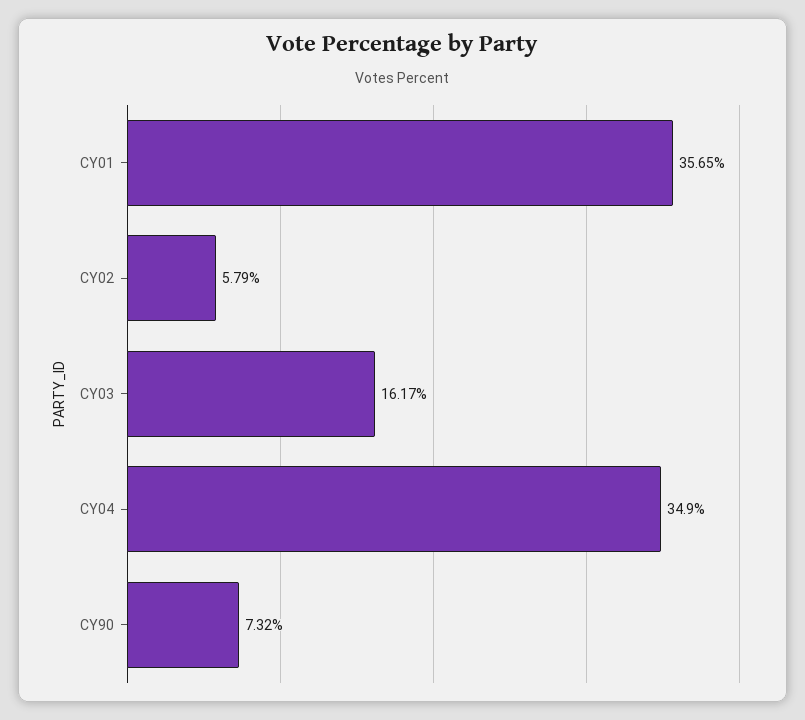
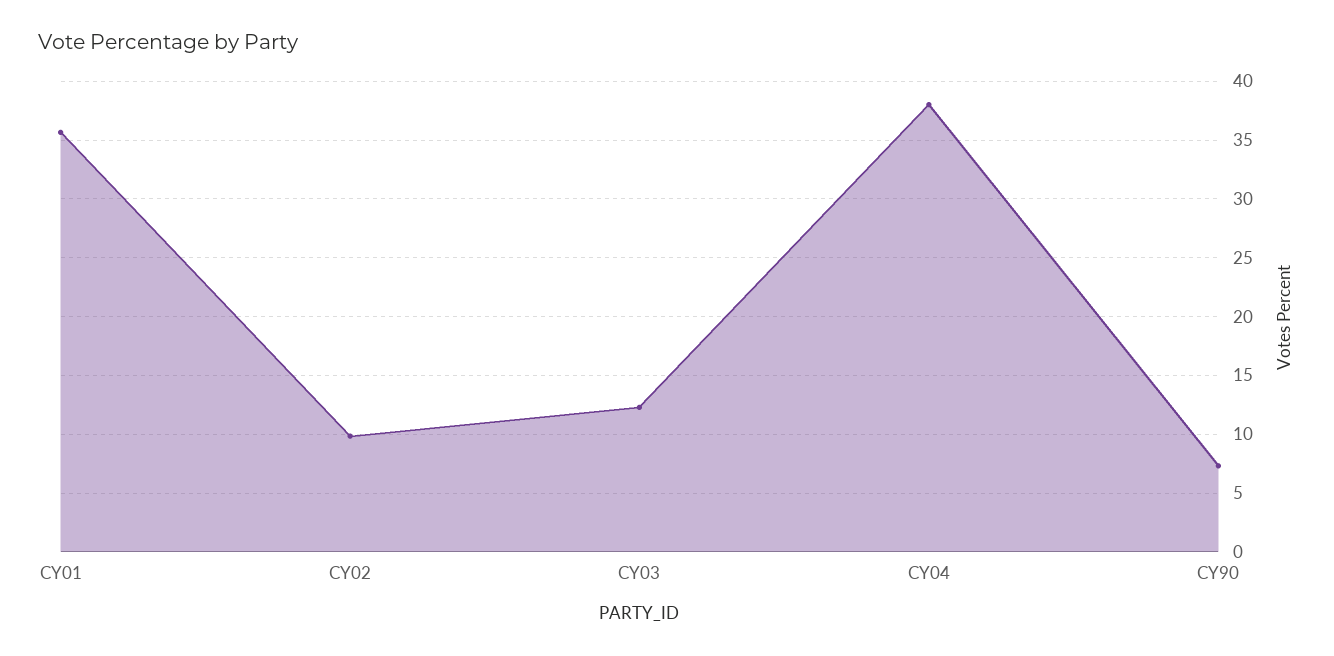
CY02: 5.79 -> 10
CY03: 16.17 -> 12
CY04: 34.9 -> 38

